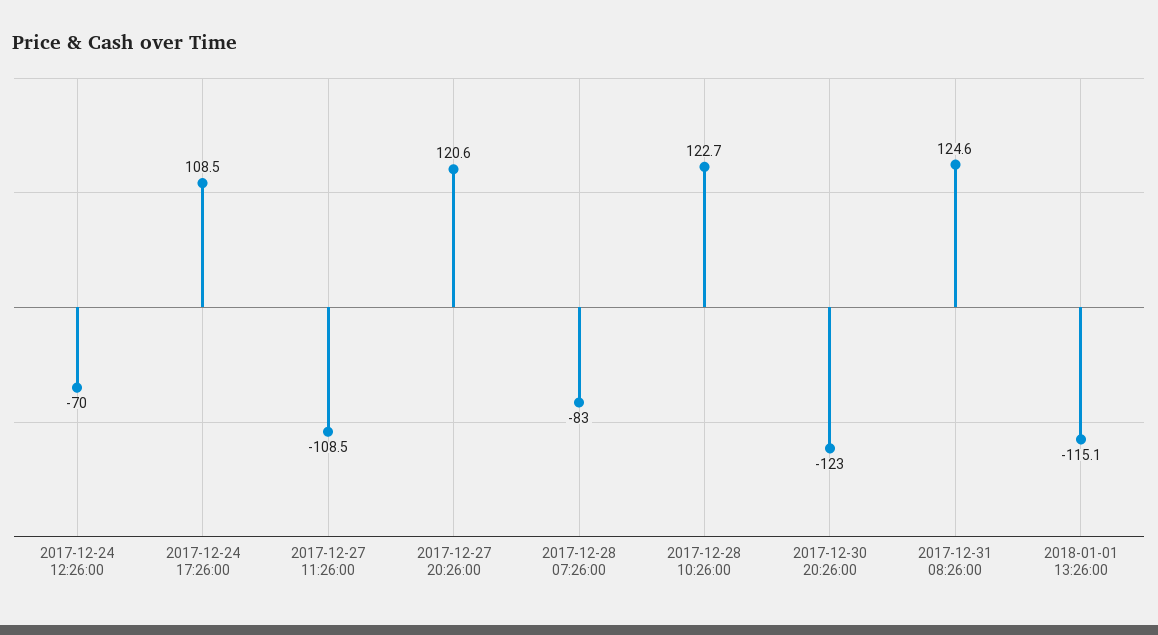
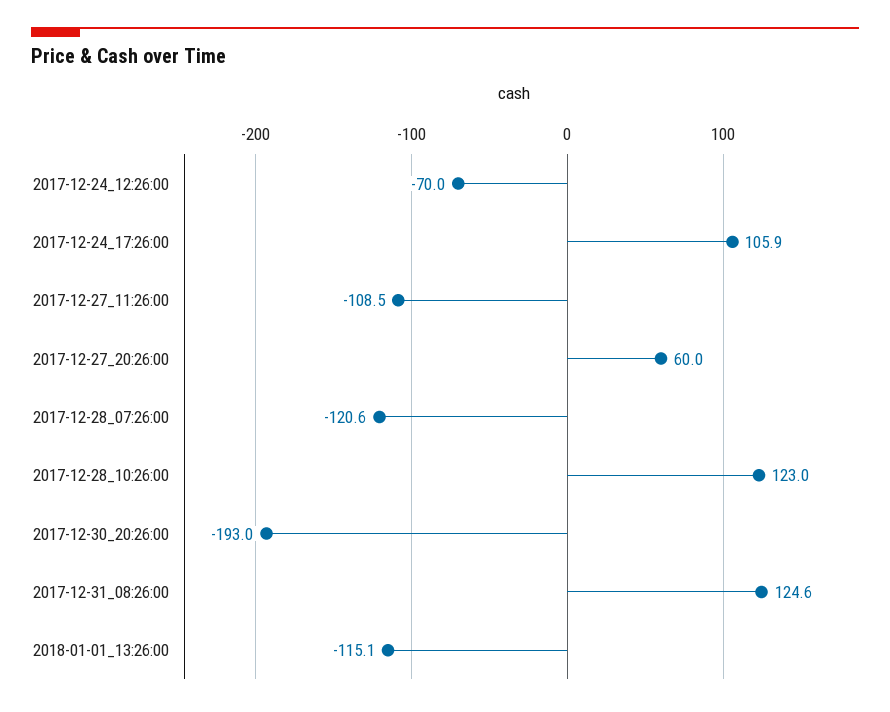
2017-12-24 17:26:00: 108.5 -> 105.9
2017-12-27 20:26:00: 120.6 -> 60
2017-12-28 07:26:00: -83 -> -120.6
2017-12-28 10:26:00: 122.7 -> 123
2017-12-30 20:26:00: -123 -> -193

